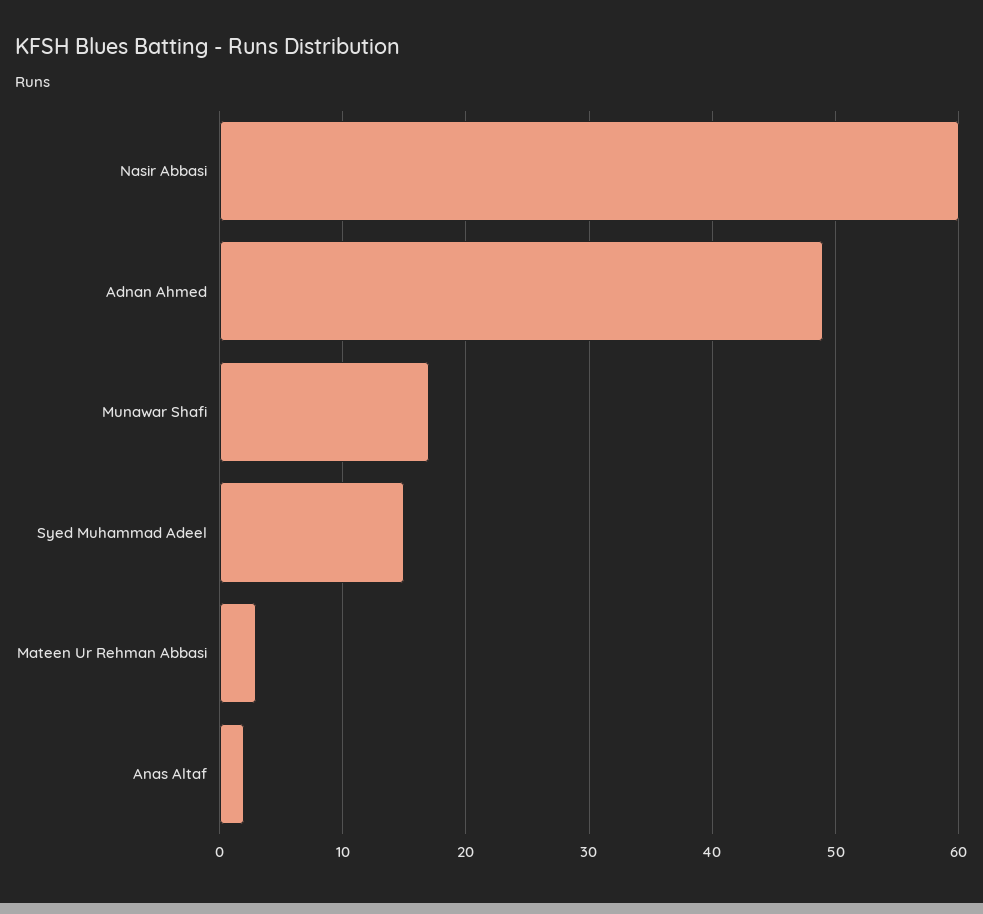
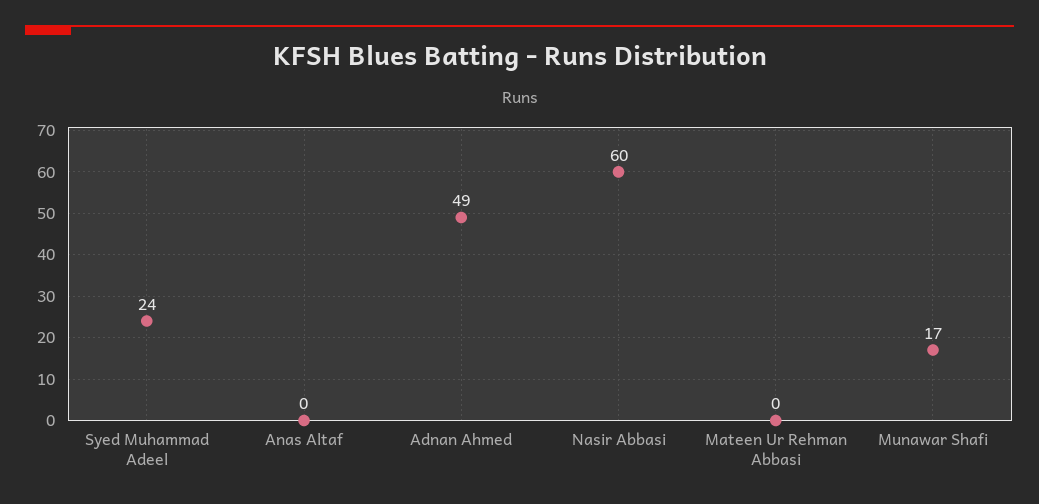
Syed Muhammad Adeel: 15 -> 24
Mateen Ur Rehman Abbasi: 3 -> 0
Anas Altaf: 2 -> 0

